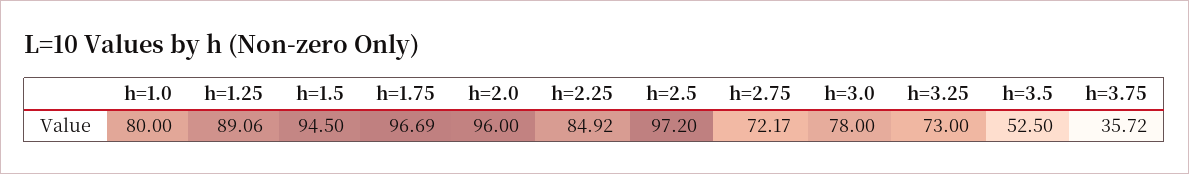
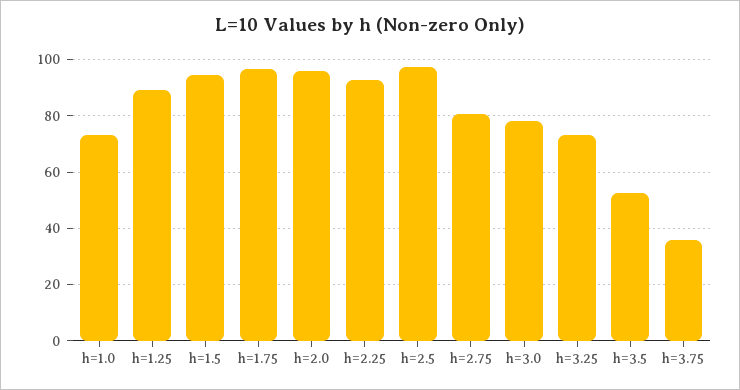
h=1.0: 80 -> 72.5
h=2.25: 84.92 -> 92.5
h=2.75: 72.17 -> 80

